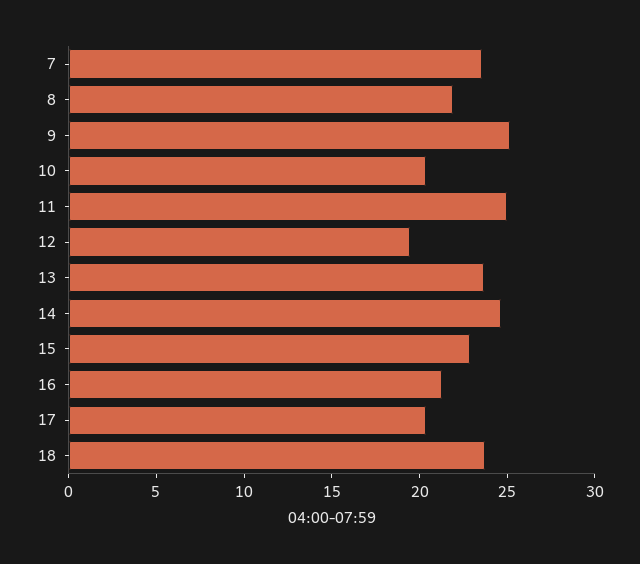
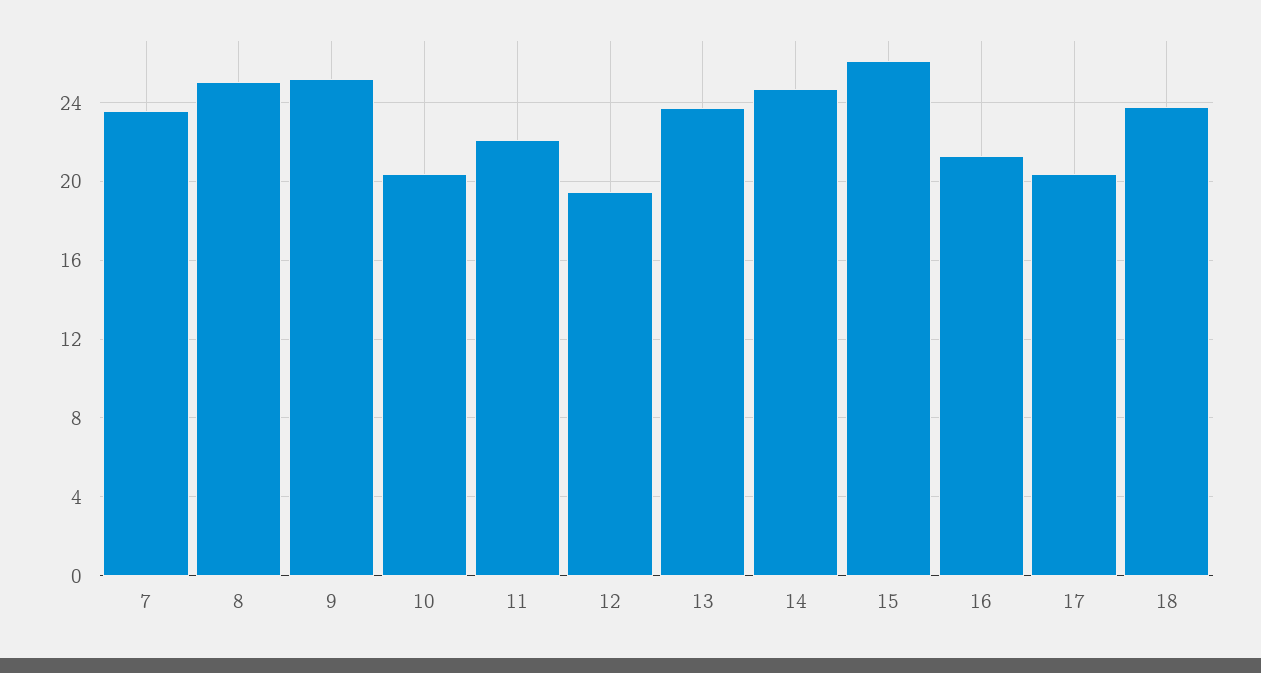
8: 22 -> 25
11: 25 -> 22
15: 23 -> 26

